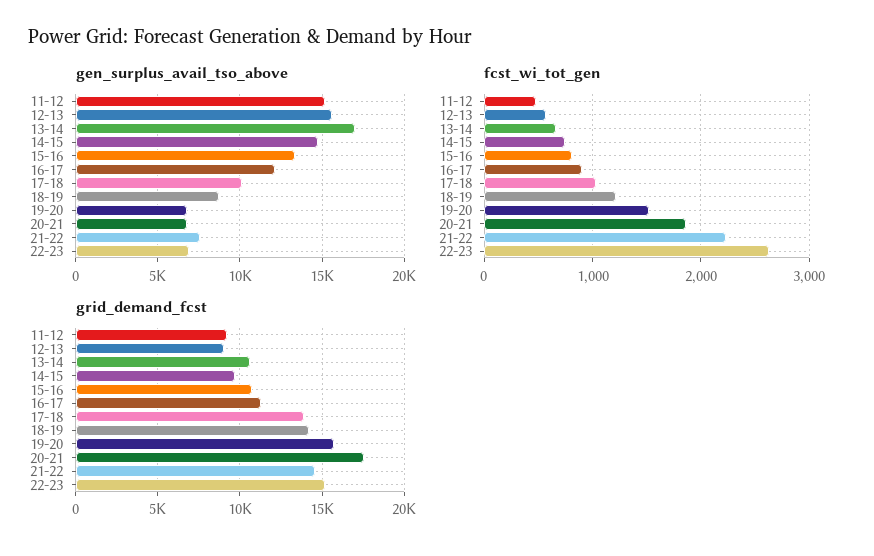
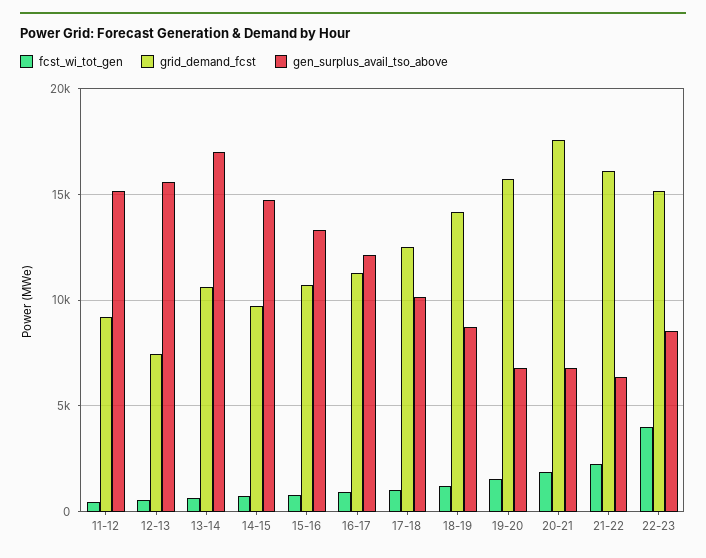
gen_surplus_avail_tso_above, 21-22: 7500 -> 6500
gen_surplus_avail_tso_above, 22-23: 7000 -> 8500
fcst_wi_tot_gen, 22-23: 2600 -> 4000
grid_demand_fcst, 12-13: 9000 -> 7500
grid_demand_fcst, 17-18: 14000 -> 12500
grid_demand_fcst, 21-22: 14500 -> 16000

